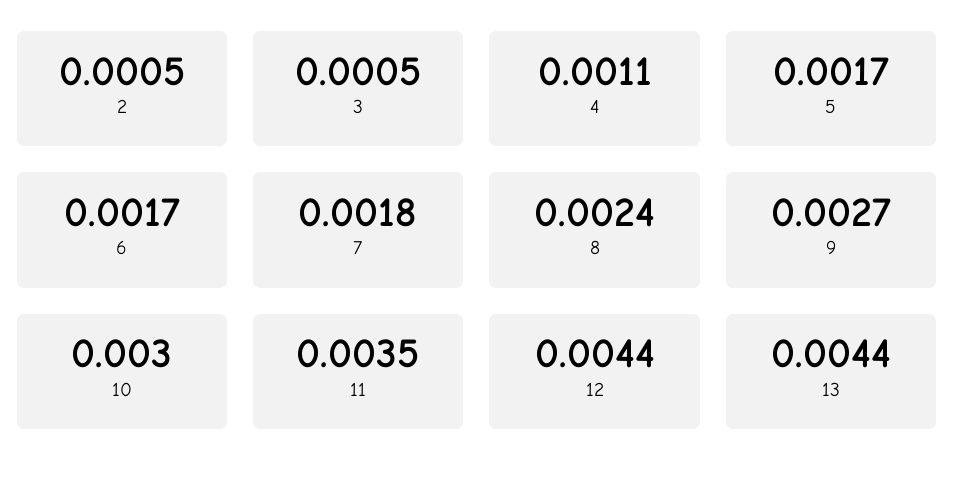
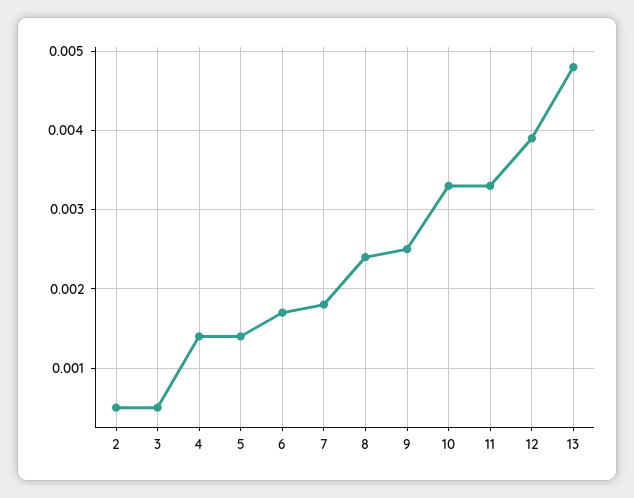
4: 0.0011 -> 0.0014
5: 0.0017 -> 0.0014
9: 0.0027 -> 0.0025
10: 0.003 -> 0.0033
11: 0.0035 -> 0.0033
12: 0.0044 -> 0.0039
13: 0.0044 -> 0.0048

